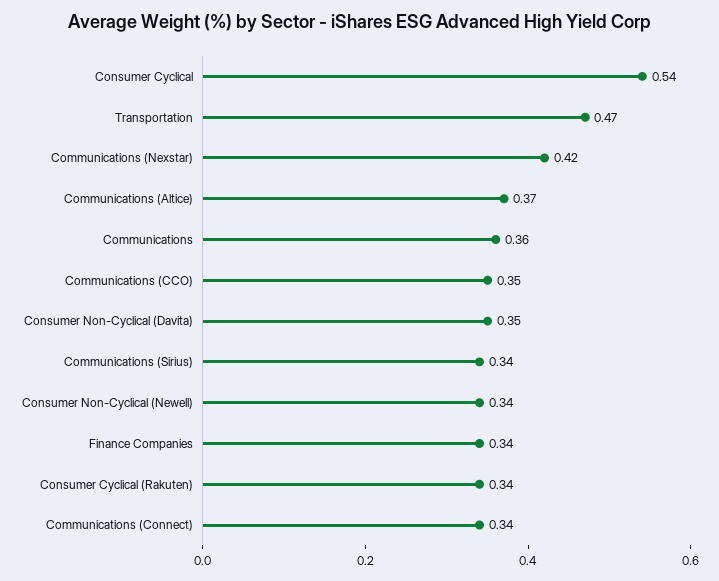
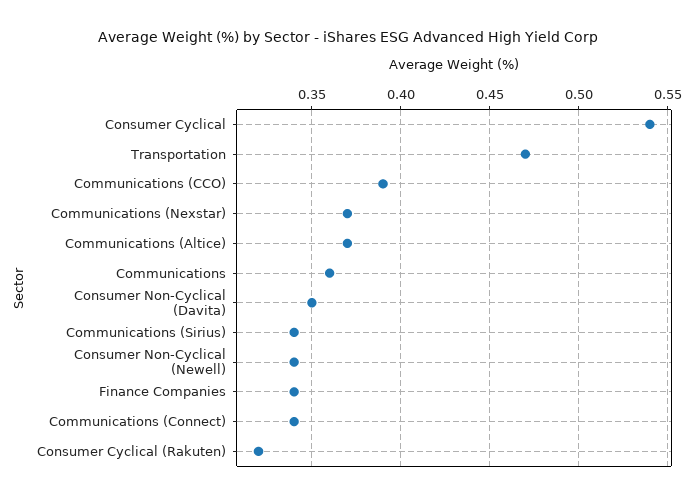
Communications (Nexstar): 0.42 -> 0.37
Communications (CCO): 0.35 -> 0.39
Consumer Cyclical (Rakuten): 0.34 -> 0.32

